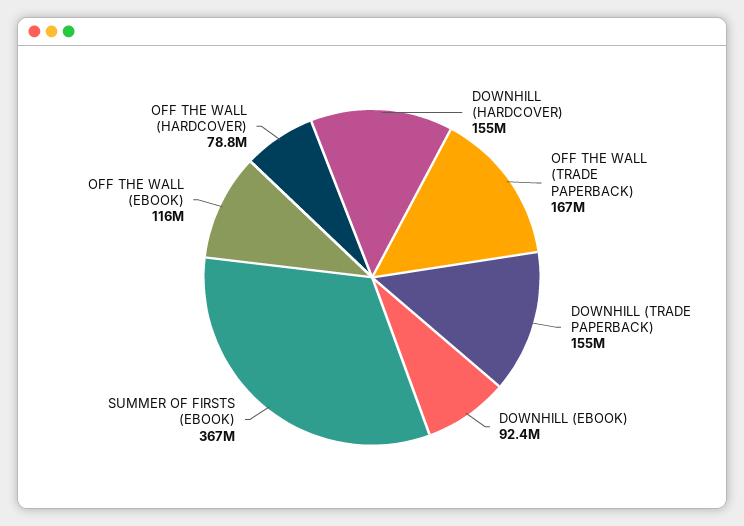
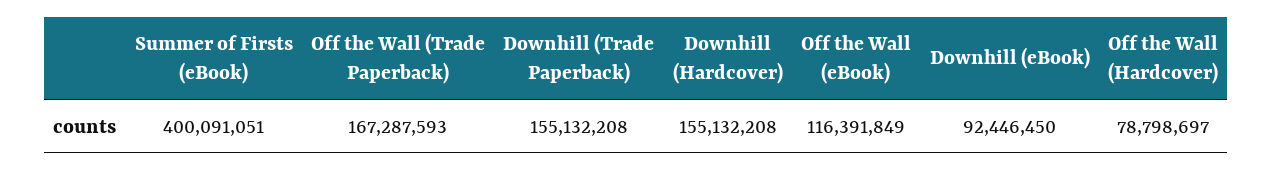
SUMMER OF FIRSTS (EBOOK): 367000000 -> 400091051

